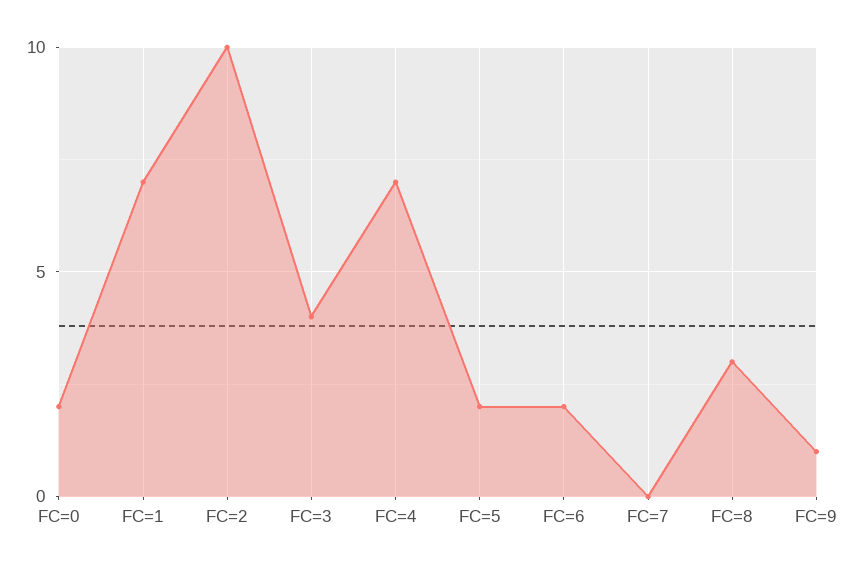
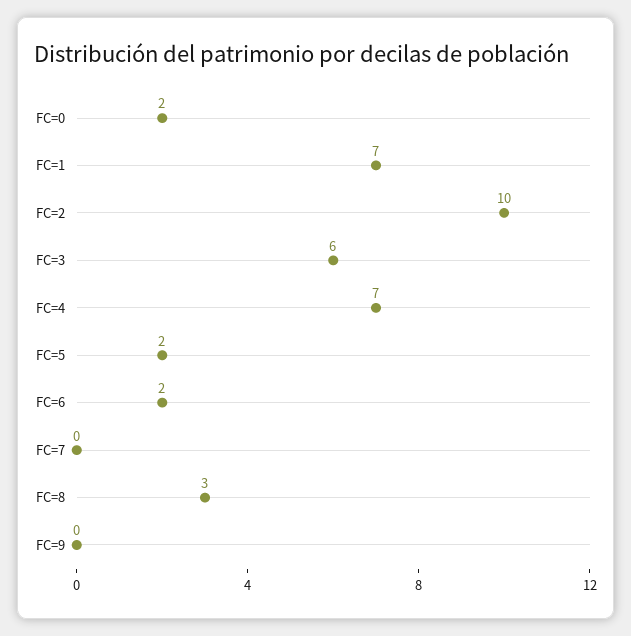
FC=3: 4 -> 6
FC=9: 1 -> 0

